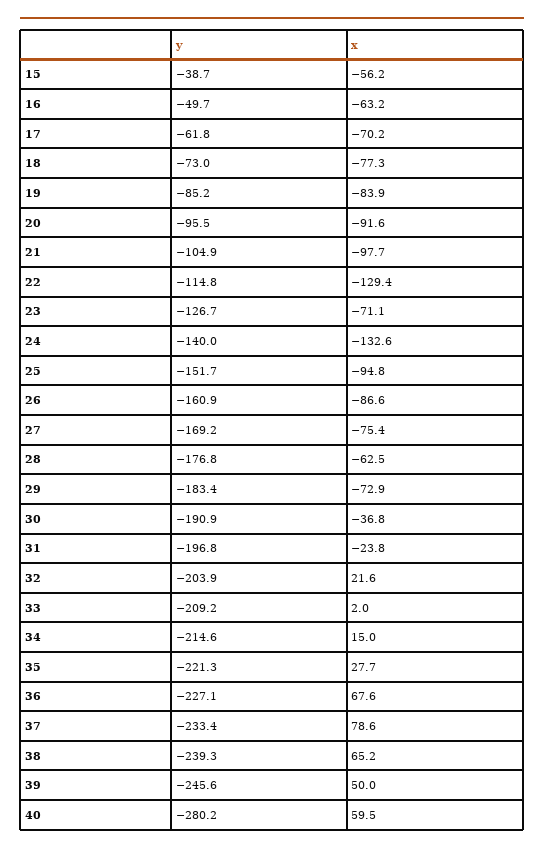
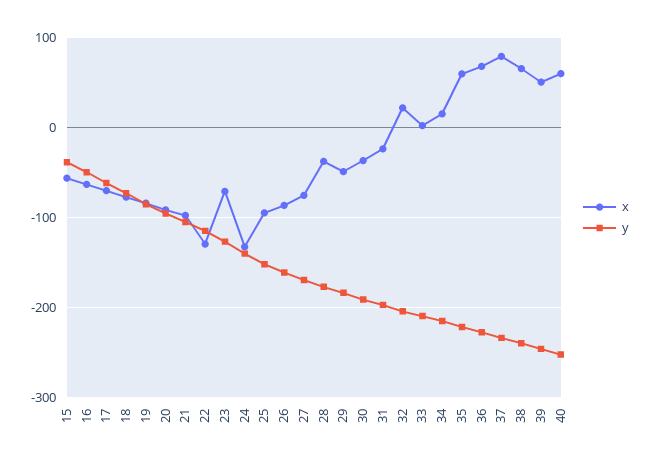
x, 28: -62.5 -> -40
x, 29: -72.9 -> -50
x, 35: 27.7 -> 60
y, 40: -280.2 -> -250

